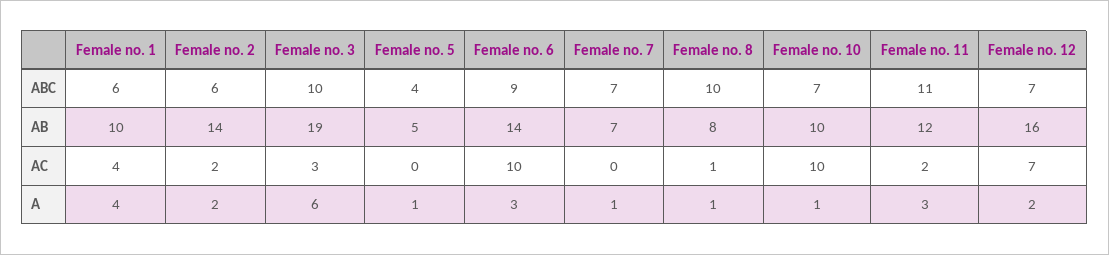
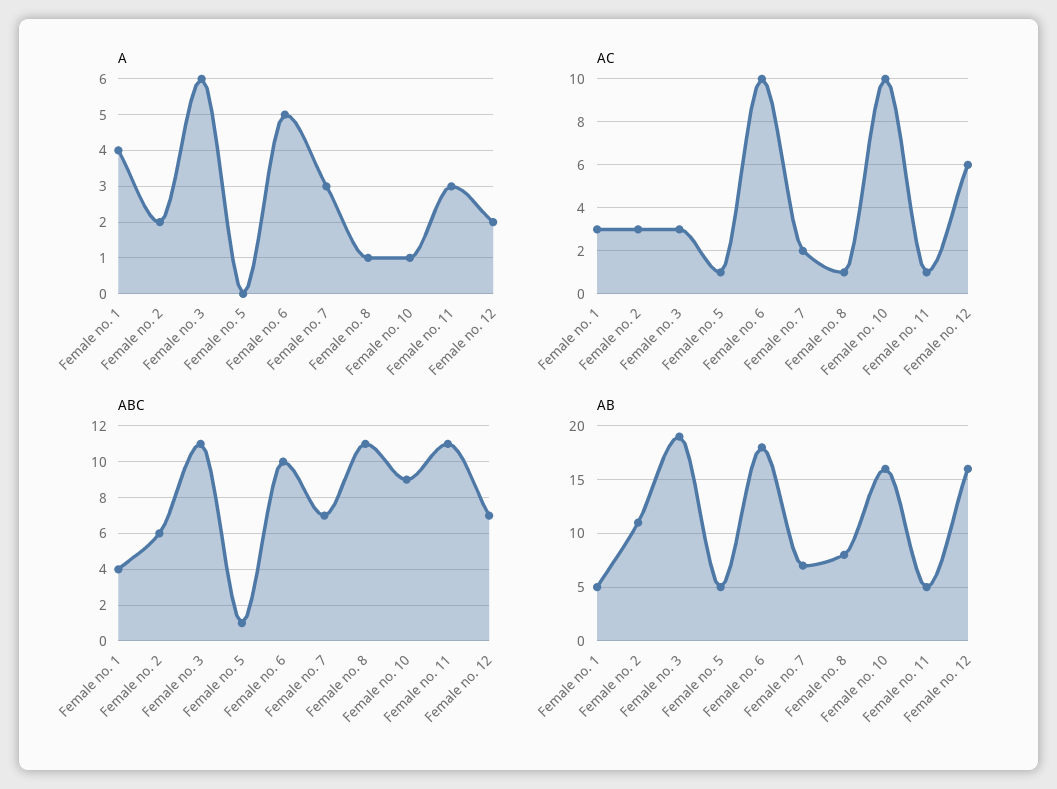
ABC, Female no. 1: 6 -> 4
ABC, Female no. 3: 10 -> 11
ABC, Female no. 5: 4 -> 1
ABC, Female no. 6: 9 -> 10
ABC, Female no. 8: 10 -> 11
ABC, Female no. 10: 7 -> 9
AB, Female no. 1: 10 -> 5
AB, Female no. 2: 14 -> 11
AB, Female no. 6: 14 -> 18
AB, Female no. 10: 10 -> 16
AB, Female no. 11: 12 -> 5
AC, Female no. 1: 4 -> 3
AC, Female no. 2: 2 -> 3
AC, Female no. 5: 0 -> 1
AC, Female no. 7: 0 -> 2
AC, Female no. 11: 2 -> 1
AC, Female no. 12: 7 -> 6
A, Female no. 5: 1 -> 0
A, Female no. 6: 3 -> 5
A, Female no. 7: 1 -> 3

